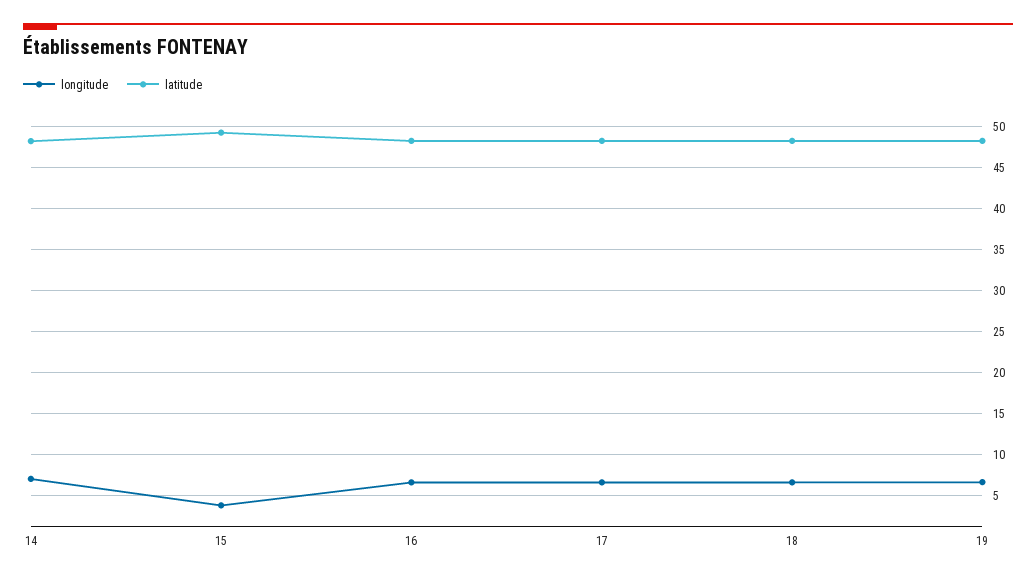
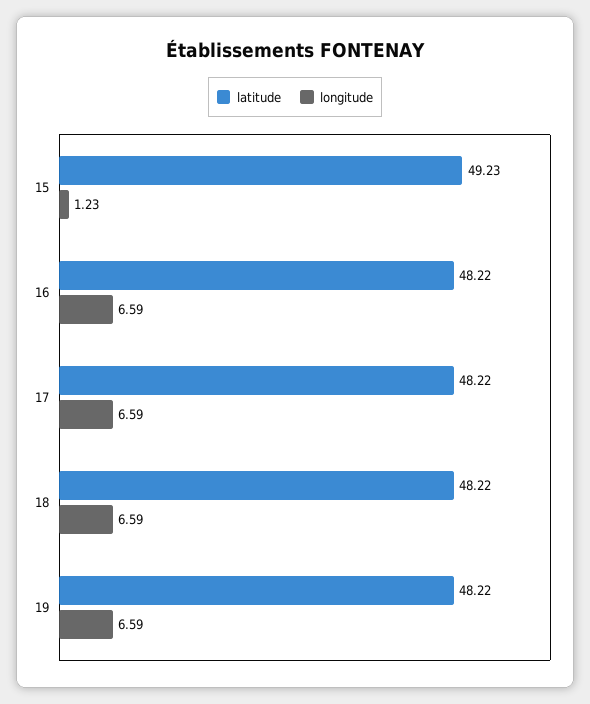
longitude, 14: 7 -> none
latitude, 14: 48 -> none
longitude, 15: 4 -> 1.23

